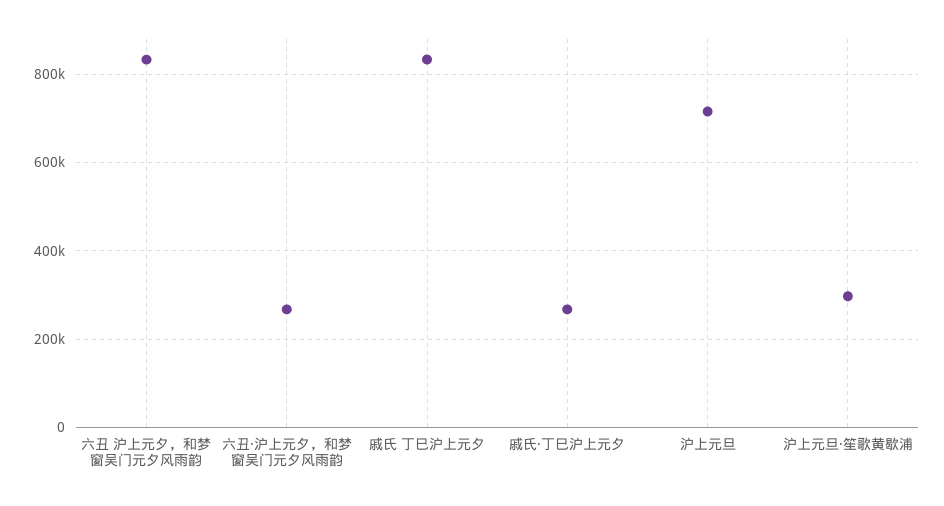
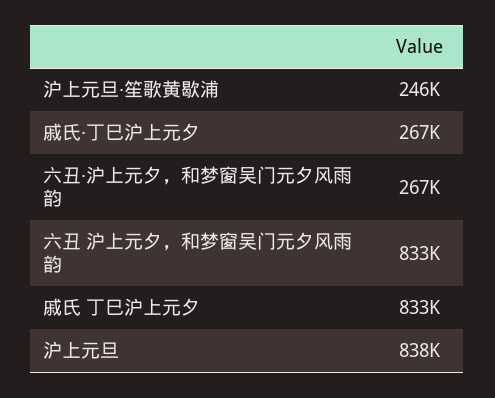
沪上元旦: 720000 -> 838000
沪上元旦·笙歌黄歇浦: 300000 -> 246000

